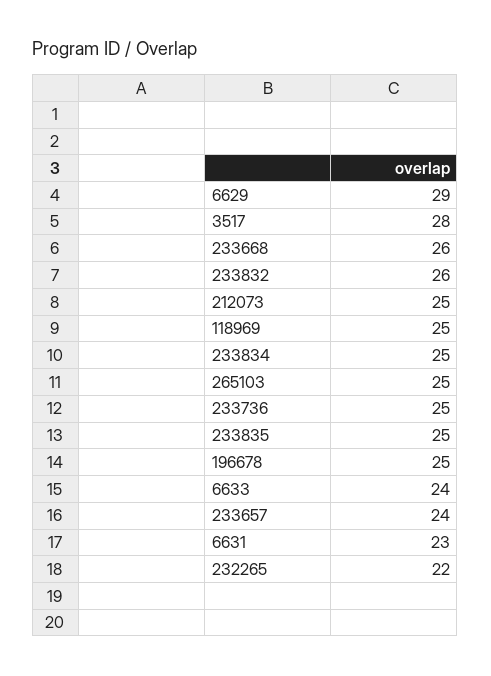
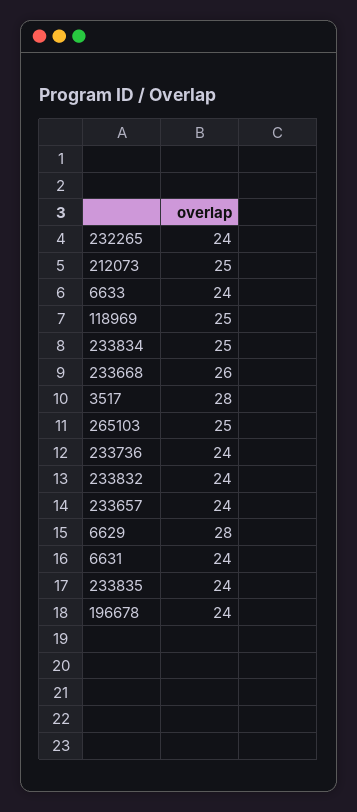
6629: 29 -> 28
233832: 26 -> 24
233736: 25 -> 24
233835: 25 -> 24
196678: 25 -> 24
6631: 23 -> 24
232265: 22 -> 24

